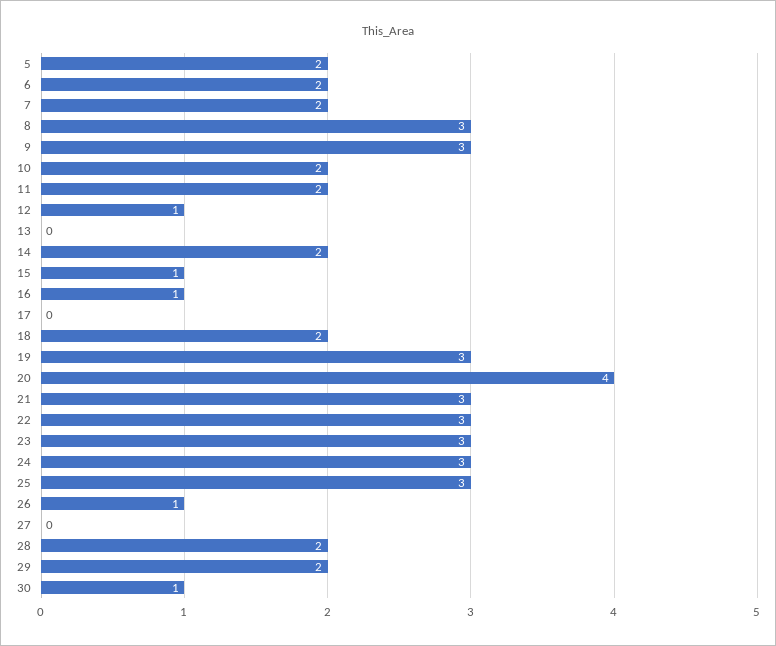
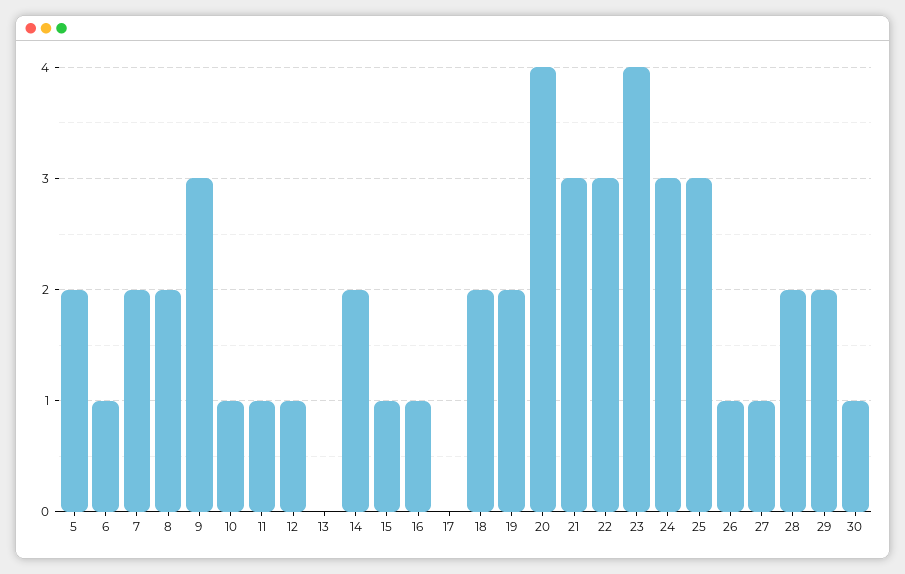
6: 2 -> 1
8: 3 -> 2
10: 2 -> 1
11: 2 -> 1
19: 3 -> 2
23: 3 -> 4
27: 0 -> 1

